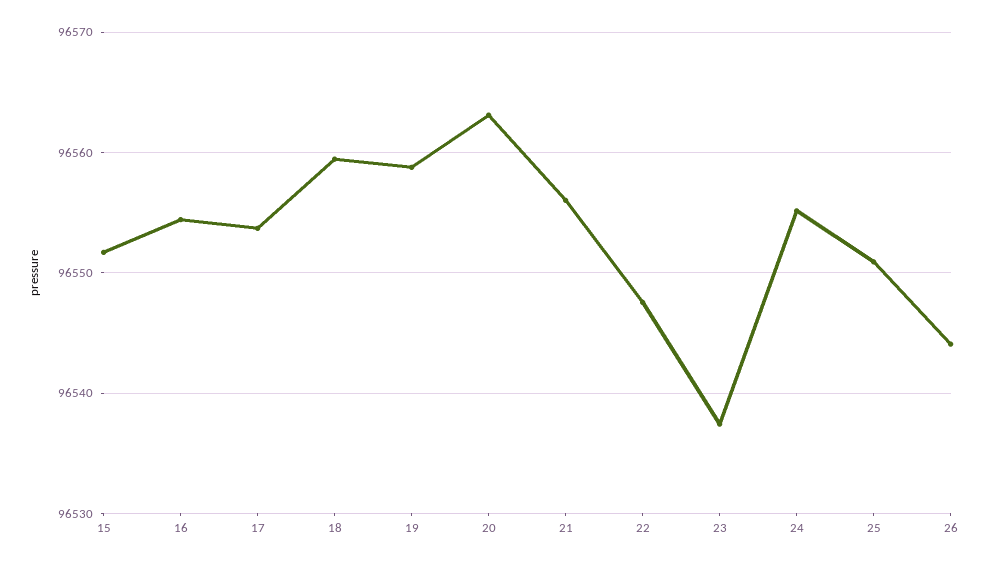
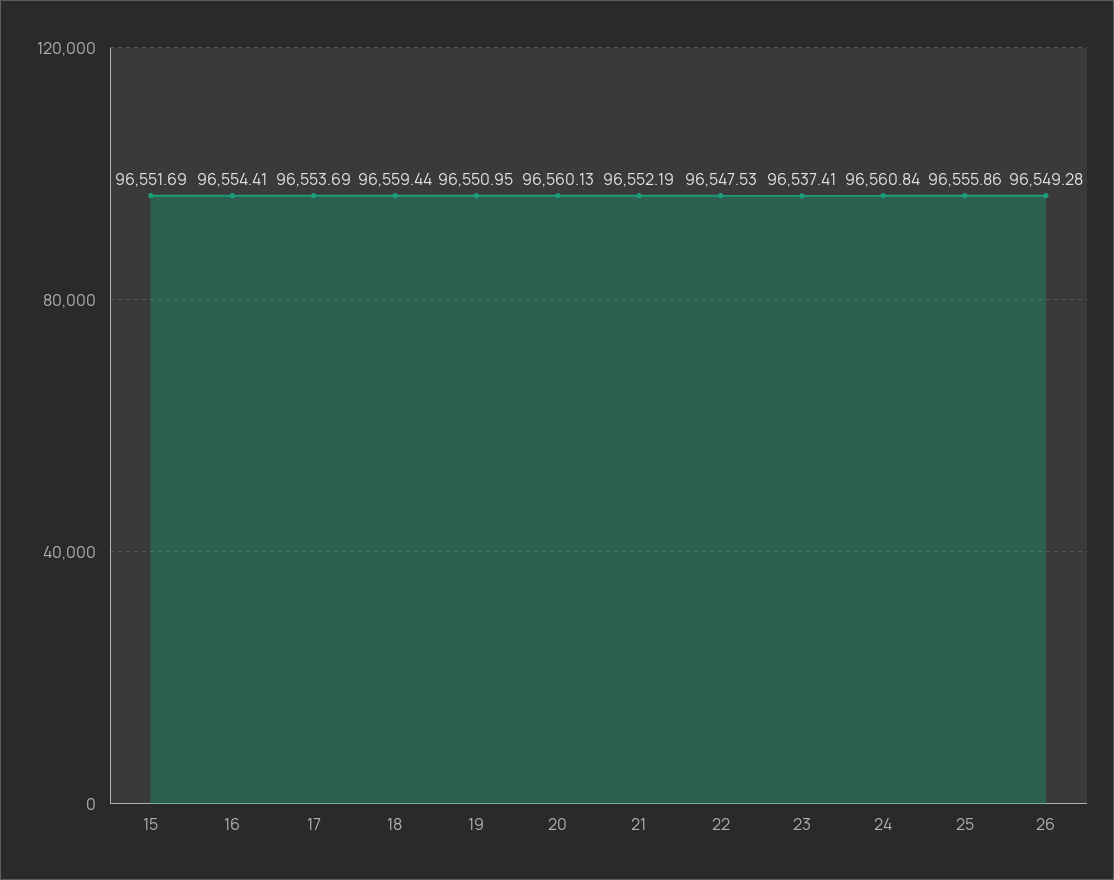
19: 96559 -> 96550.95
20: 96563 -> 96560.13
21: 96556 -> 96552.19
24: 96555 -> 96560.84
25: 96551 -> 96555.86
26: 96544 -> 96549.28

